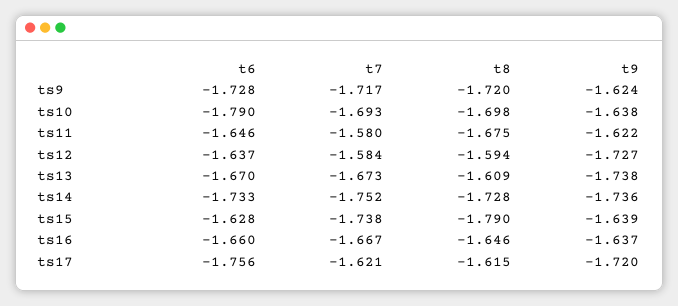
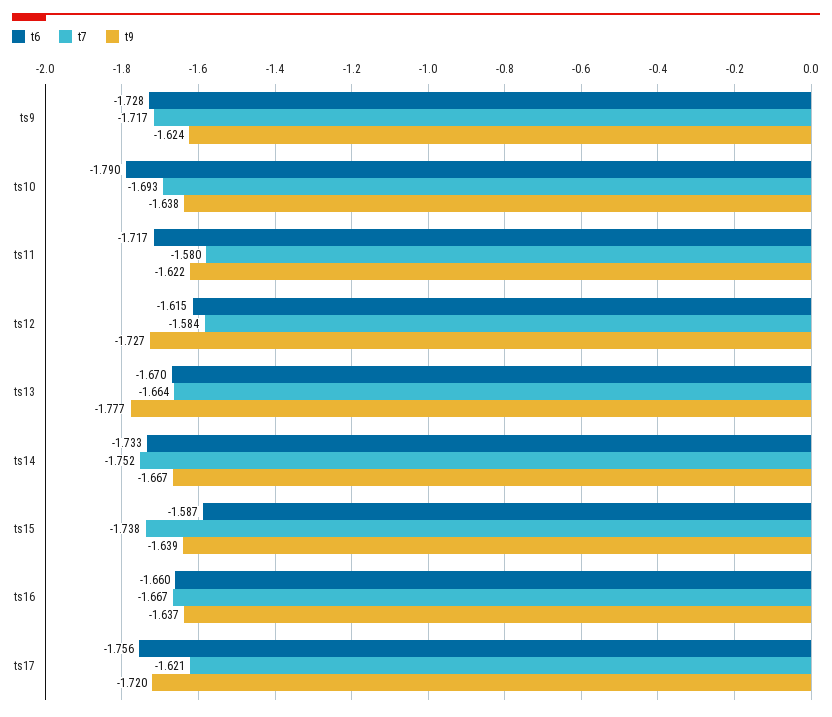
t8, ts9: -1.72 -> none
t8, ts10: -1.698 -> none
t6, ts11: -1.646 -> -1.717
t8, ts11: -1.675 -> none
t6, ts12: -1.637 -> -1.615
t8, ts12: -1.594 -> none
t7, ts13: -1.673 -> -1.664
t8, ts13: -1.609 -> none
t9, ts13: -1.738 -> -1.777
t8, ts14: -1.728 -> none
t9, ts14: -1.736 -> -1.667
t6, ts15: -1.628 -> -1.587
t8, ts15: -1.79 -> none
t8, ts16: -1.646 -> none
t8, ts17: -1.615 -> none

